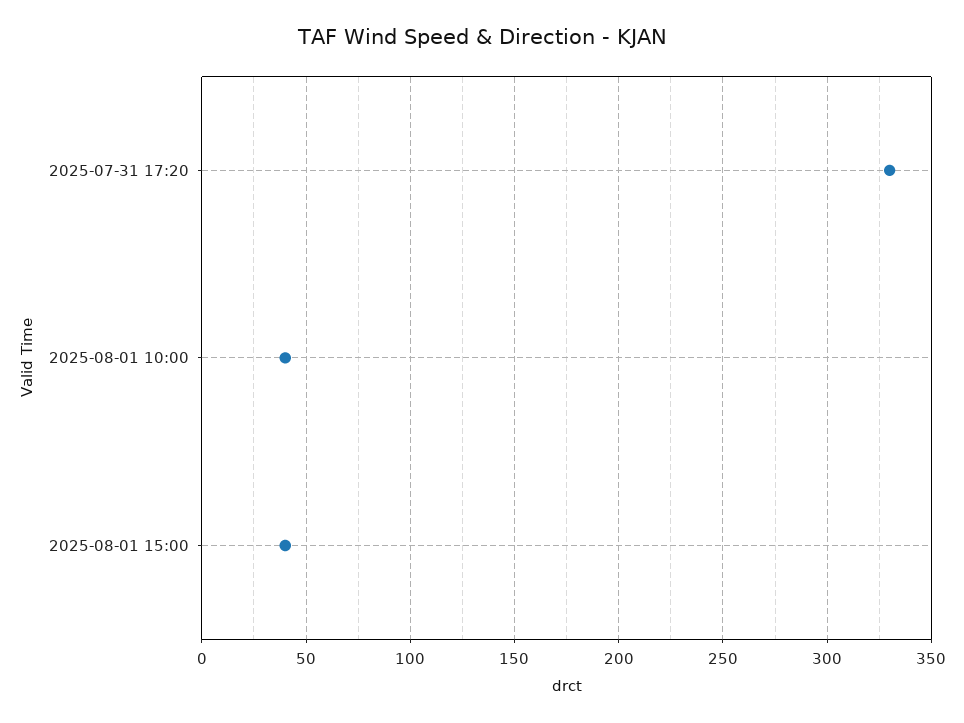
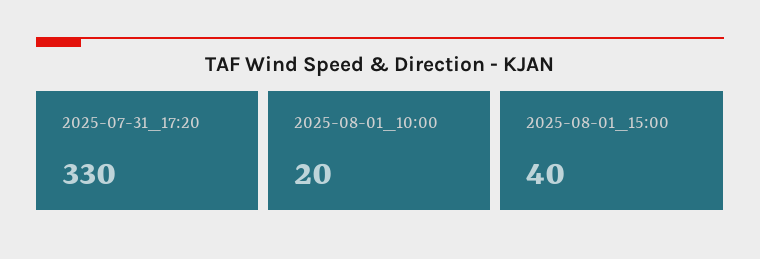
2025-08-01 10:00: 40 -> 20

